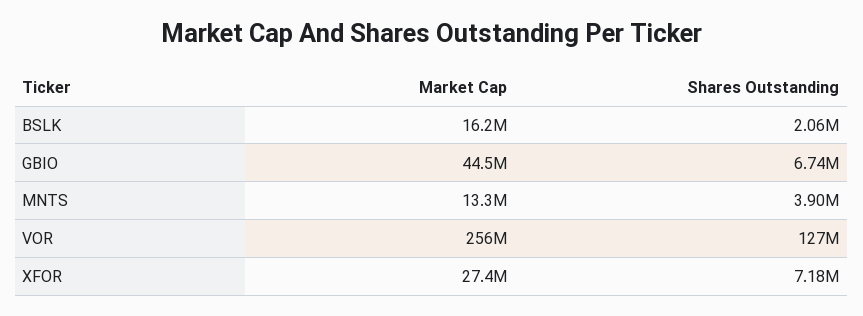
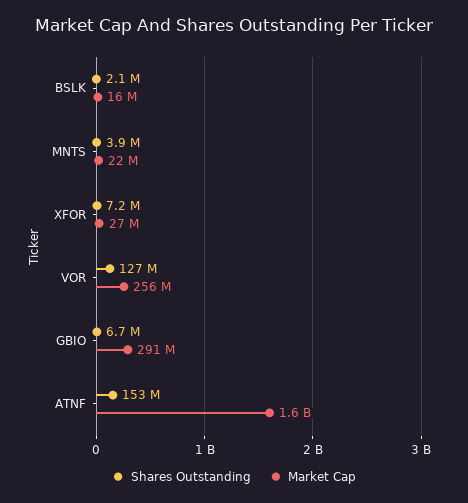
Market Cap, GBIO: 44500000 -> 291000000
Market Cap, MNTS: 13300000 -> 22000000
Shares Outstanding, ATNF: none -> 153000000
Market Cap, ATNF: none -> 1600000000

